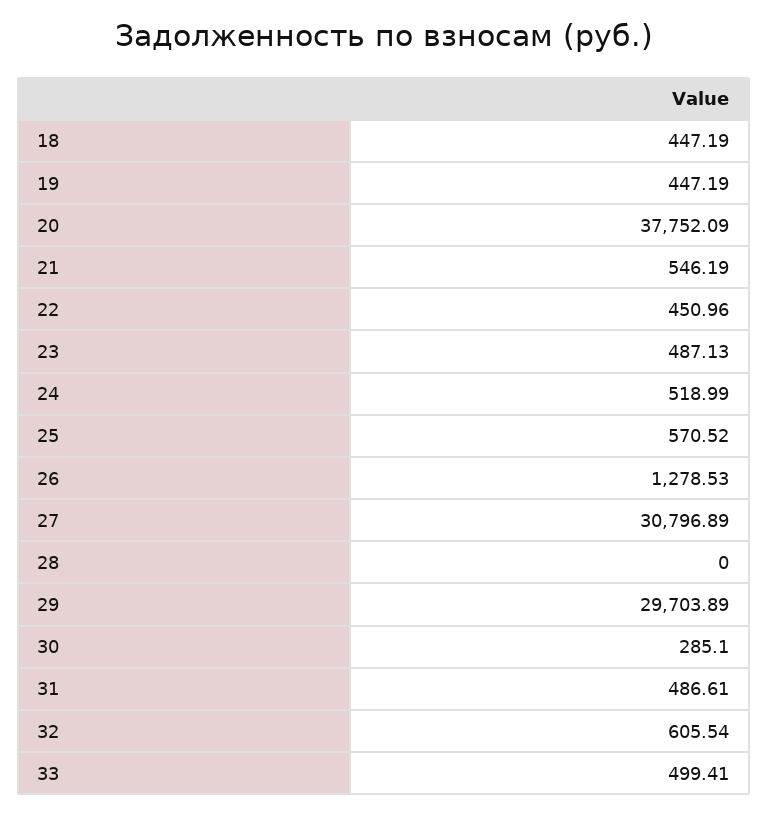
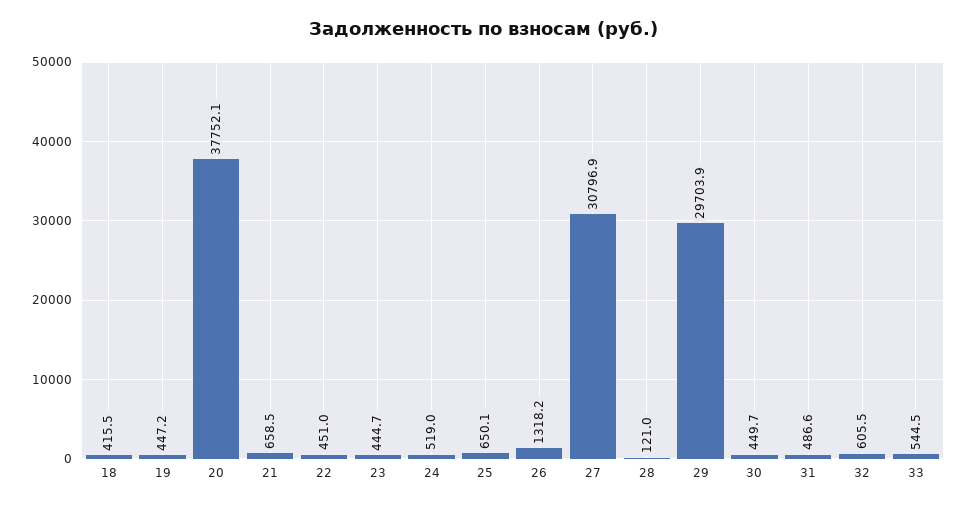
18: 447.19 -> 415.5
21: 546.19 -> 658.5
23: 487.13 -> 444.7
25: 570.52 -> 650.1
26: 1278.53 -> 1318.2
28: 0 -> 121
30: 285.1 -> 449.7
33: 499.41 -> 544.5

